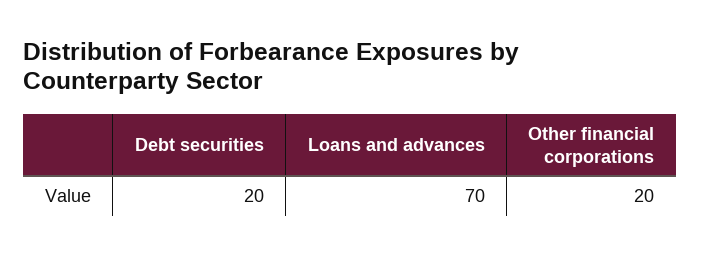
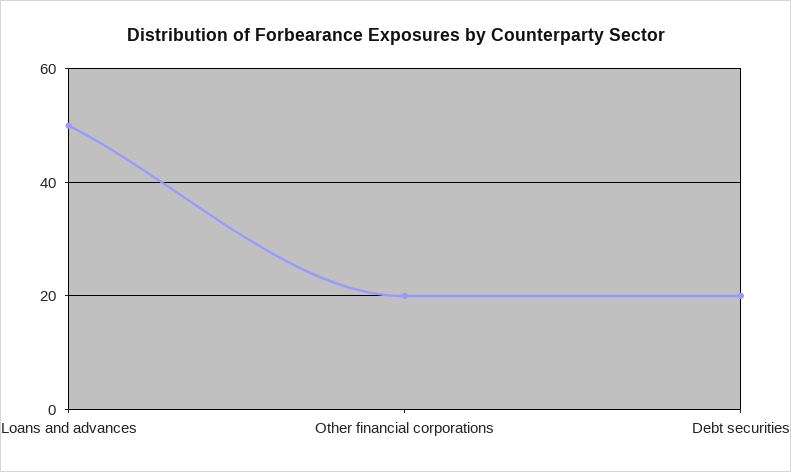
Loans and advances: 70 -> 50

